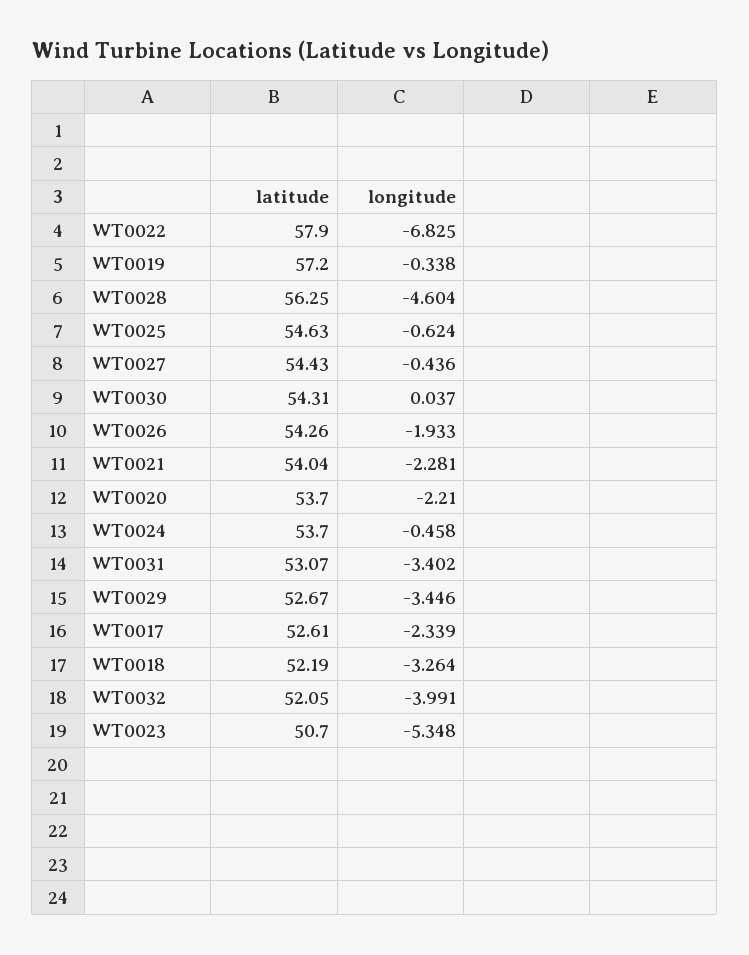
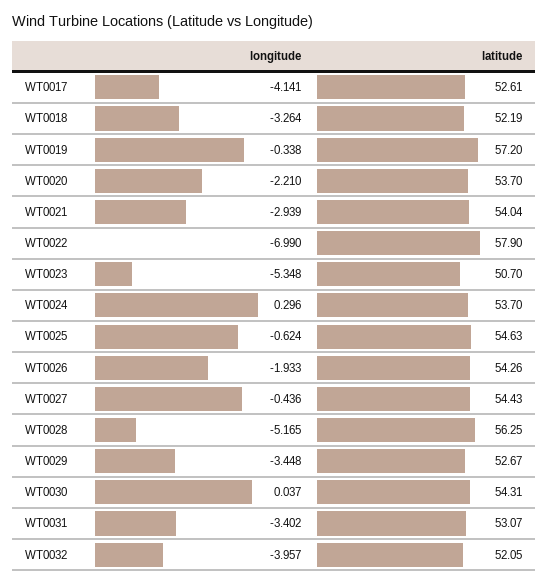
longitude, WT0022: -6.825 -> -6.99
longitude, WT0028: -4.604 -> -5.165
longitude, WT0021: -2.281 -> -2.939
longitude, WT0024: -0.458 -> 0.296
longitude, WT0029: -3.446 -> -3.448
longitude, WT0017: -2.339 -> -4.141
longitude, WT0032: -3.991 -> -3.957

